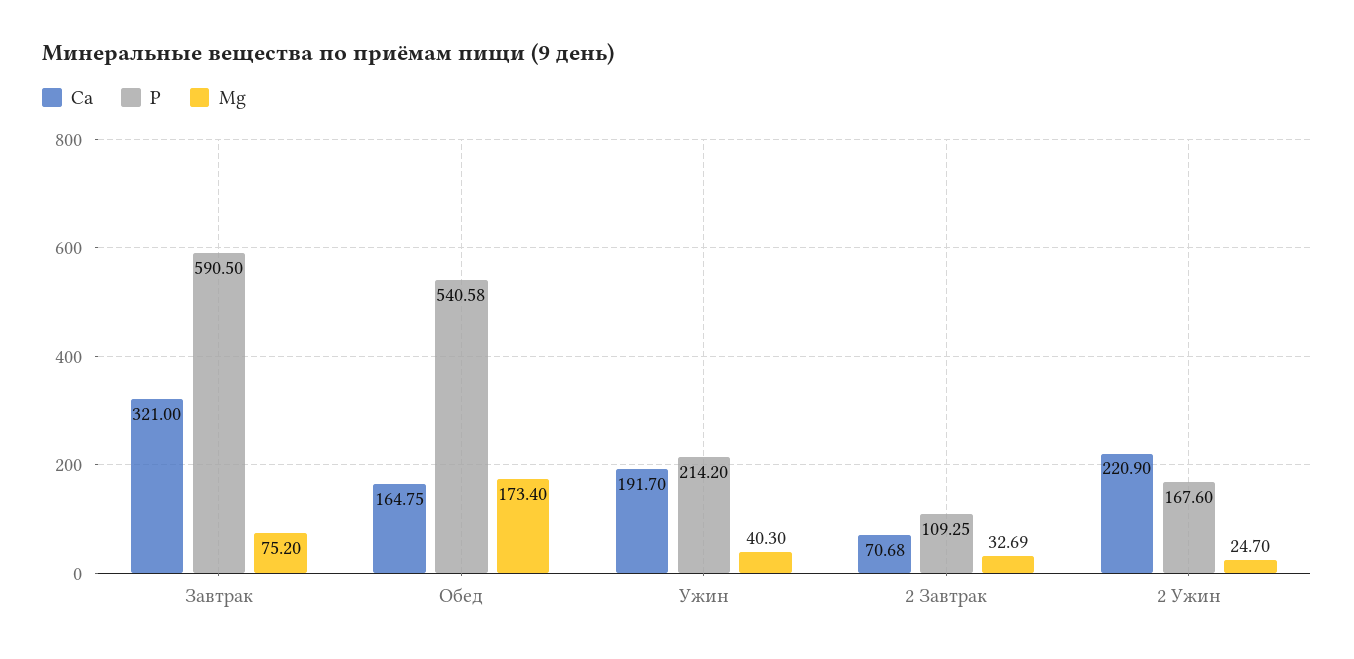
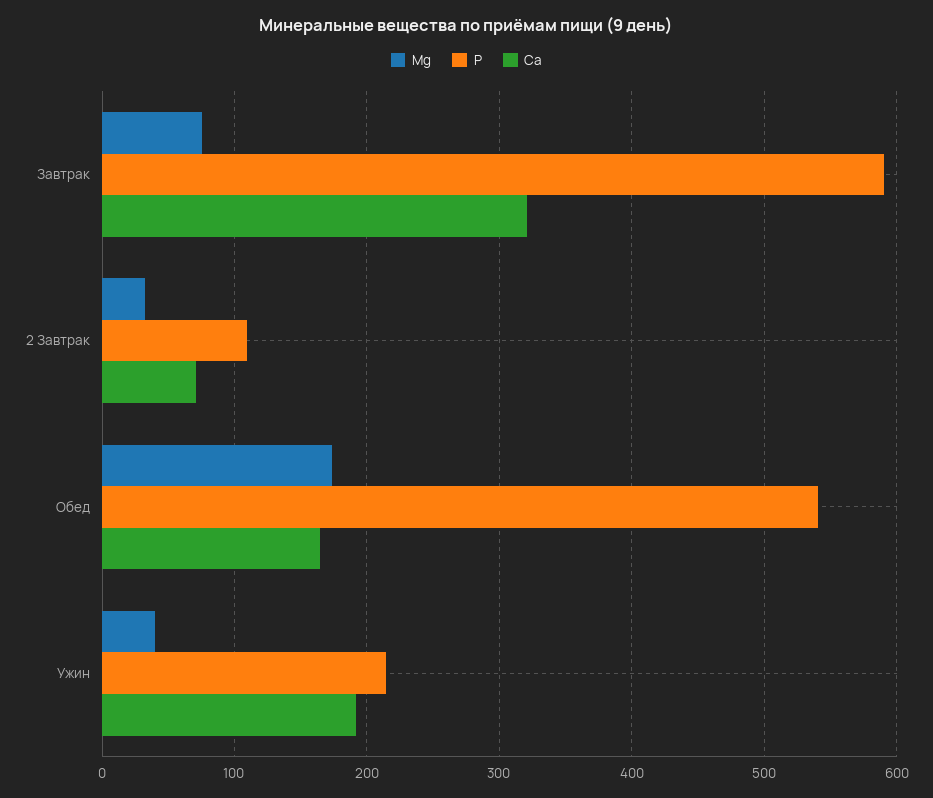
Са, 2 Ужин: 220.9 -> none
Р, 2 Ужин: 167.6 -> none
Mg, 2 Ужин: 24.7 -> none

